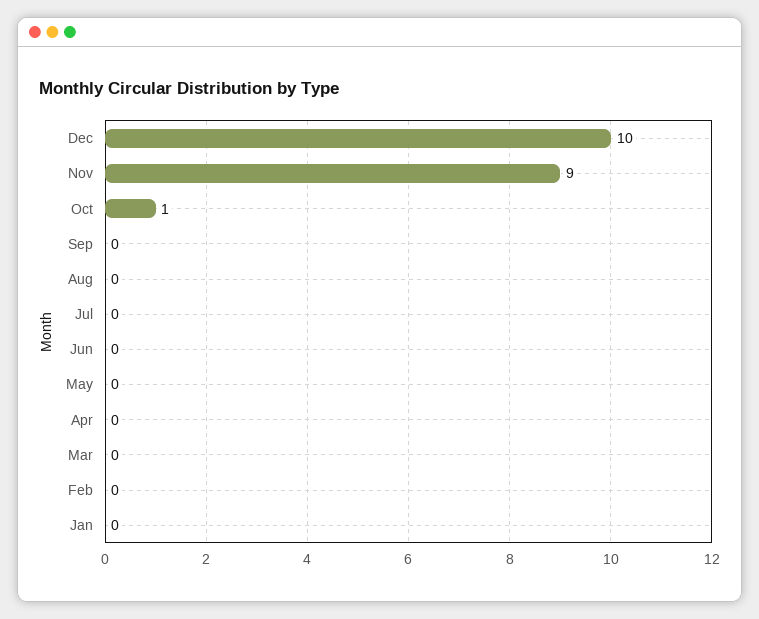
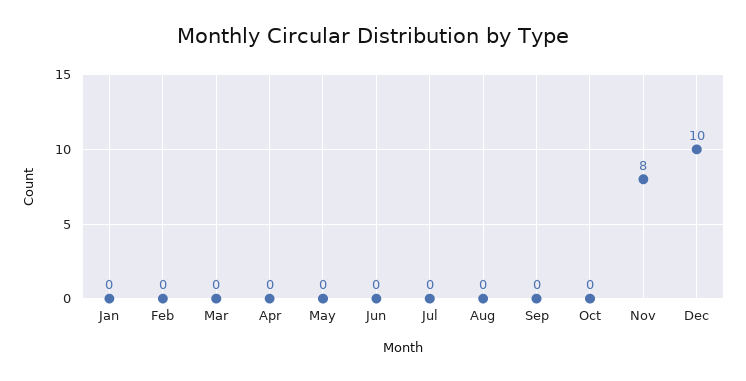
Nov: 9 -> 8
Oct: 1 -> 0

